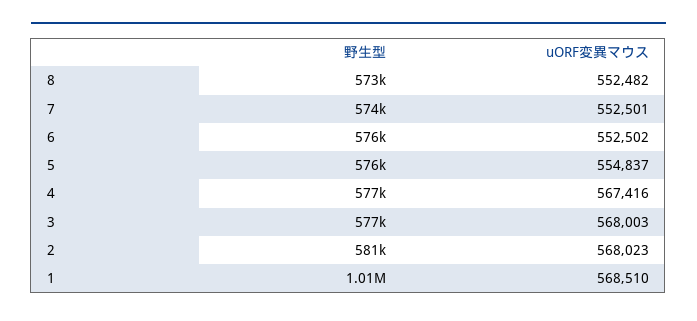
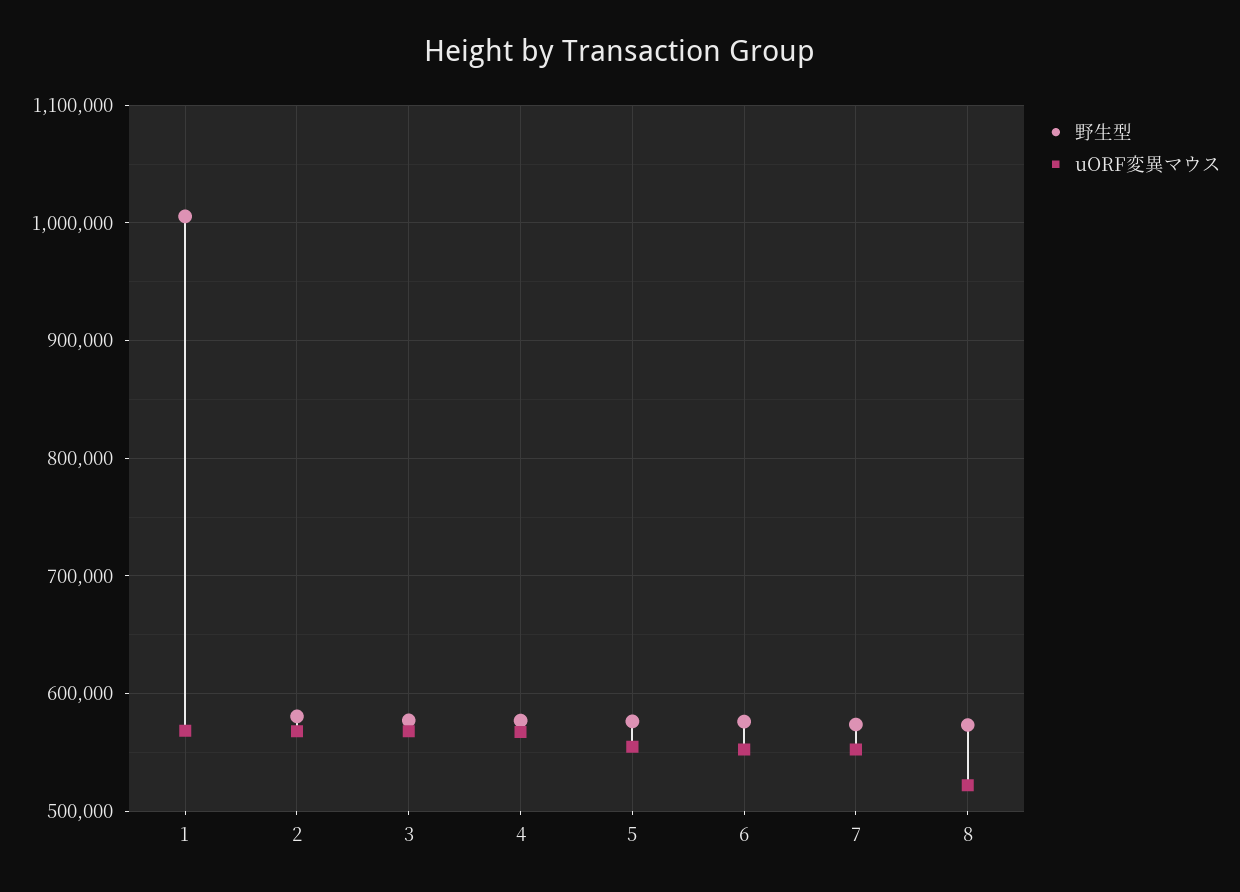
uORF変異マウス, 8: 552482 -> 520000

